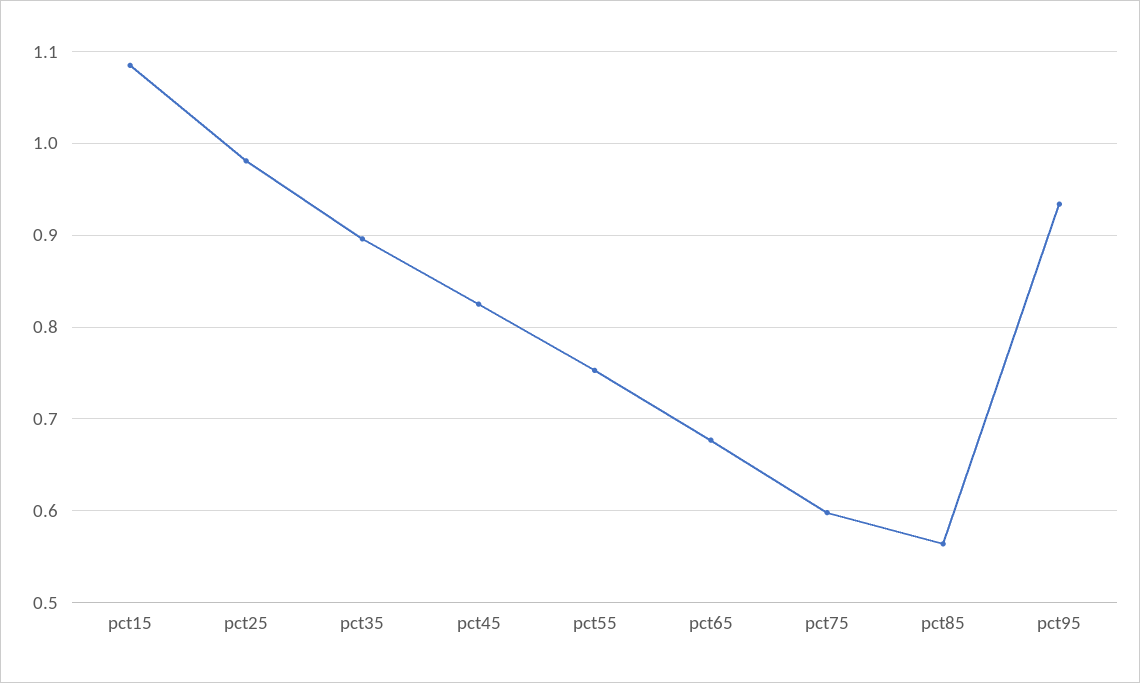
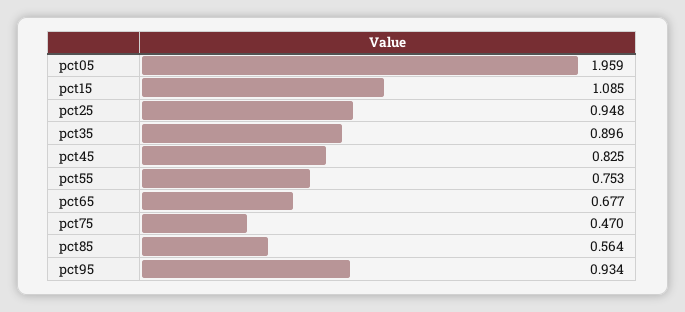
pct25: 0.98 -> 0.948
pct75: 0.6 -> 0.47
pct05: none -> 1.959

